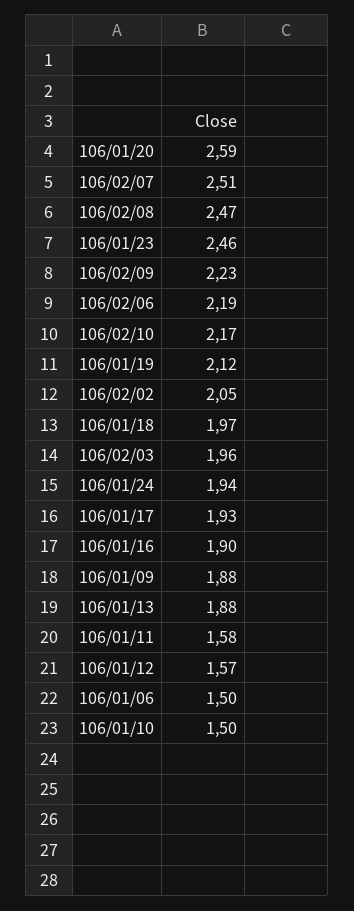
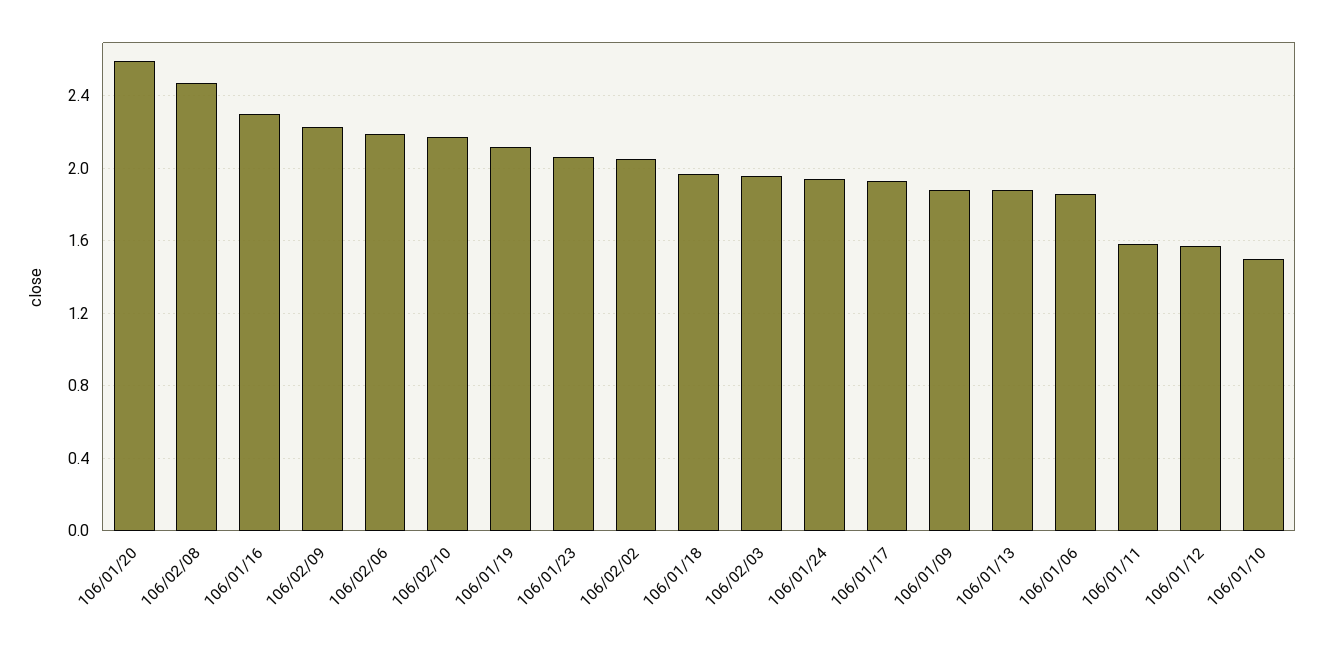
106/02/07: 2.51 -> none
106/01/23: 2.46 -> 2.05
106/01/16: 1.9 -> 2.3
106/01/06: 1.5 -> 1.85

